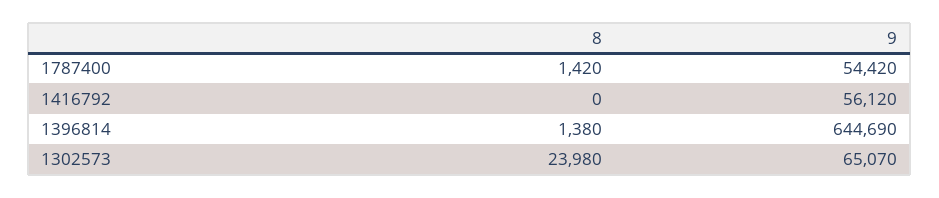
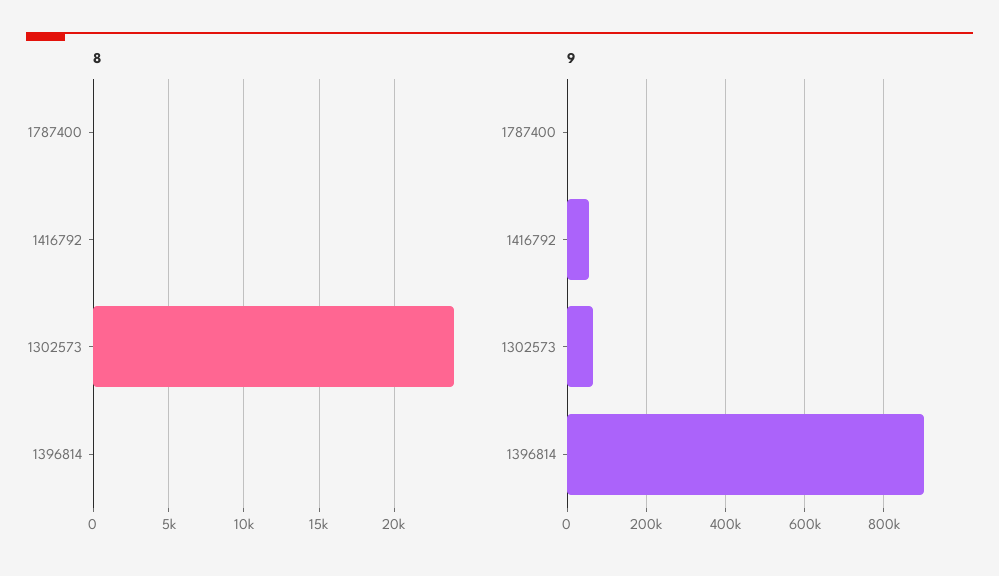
8, 1787400: 1420 -> 0
9, 1787400: 54420 -> 0
8, 1396814: 1380 -> 0
9, 1396814: 644690 -> 900000

